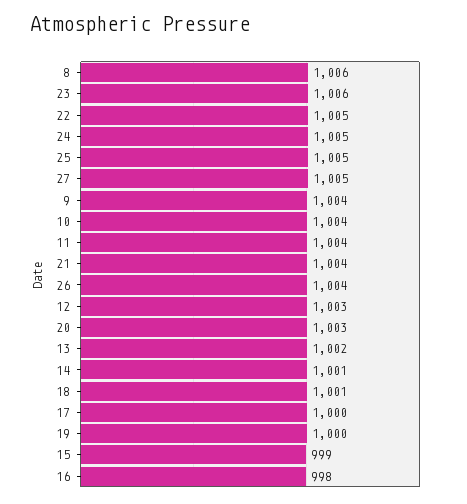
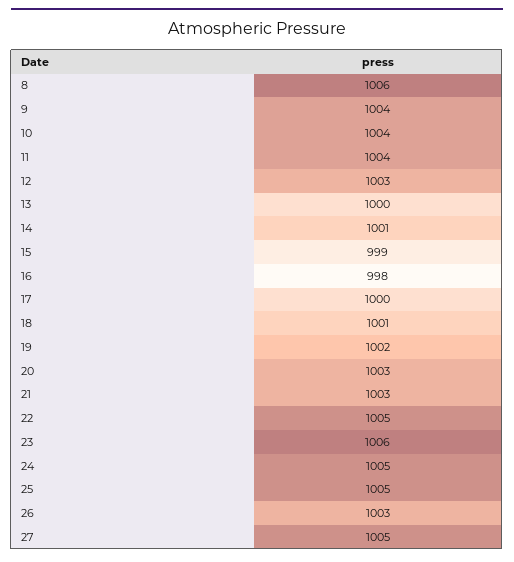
21: 1004 -> 1003
26: 1004 -> 1003
13: 1002 -> 1000
19: 1000 -> 1002

